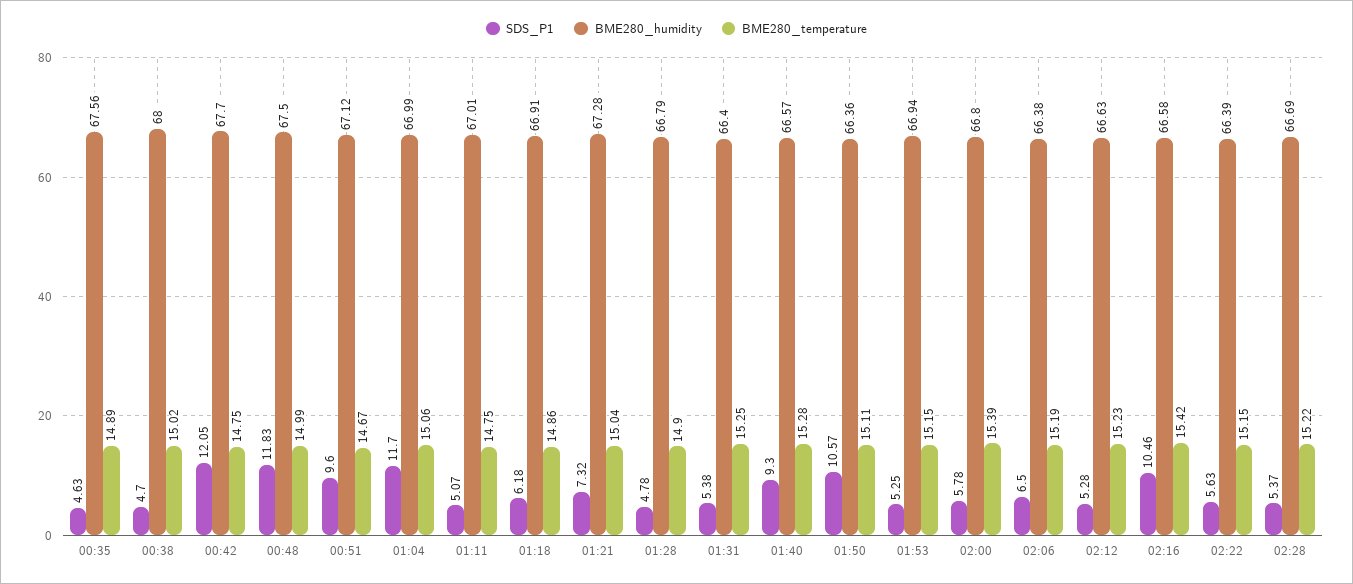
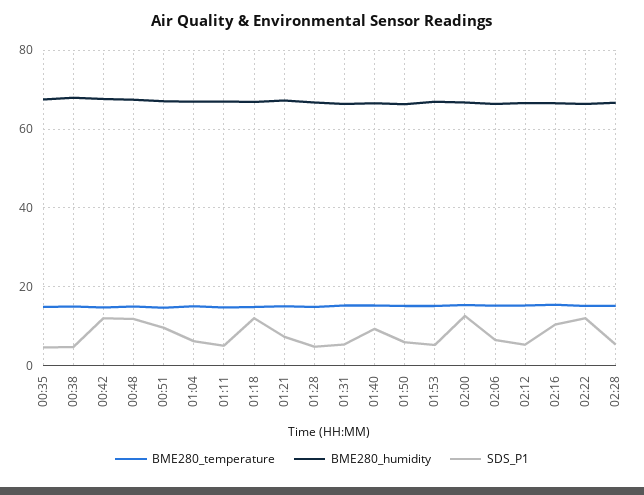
SDS_P1, 01:04: 11.7 -> 6
SDS_P1, 01:18: 6.18 -> 12
SDS_P1, 01:50: 10.57 -> 6
SDS_P1, 02:00: 5.78 -> 12
SDS_P1, 02:22: 5.63 -> 12

